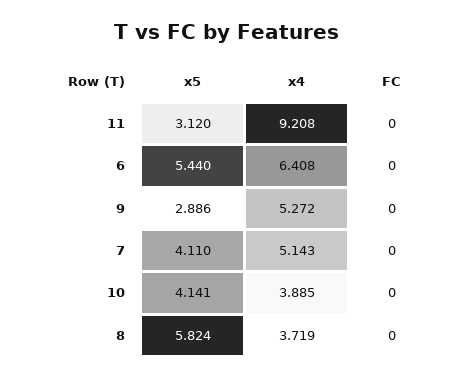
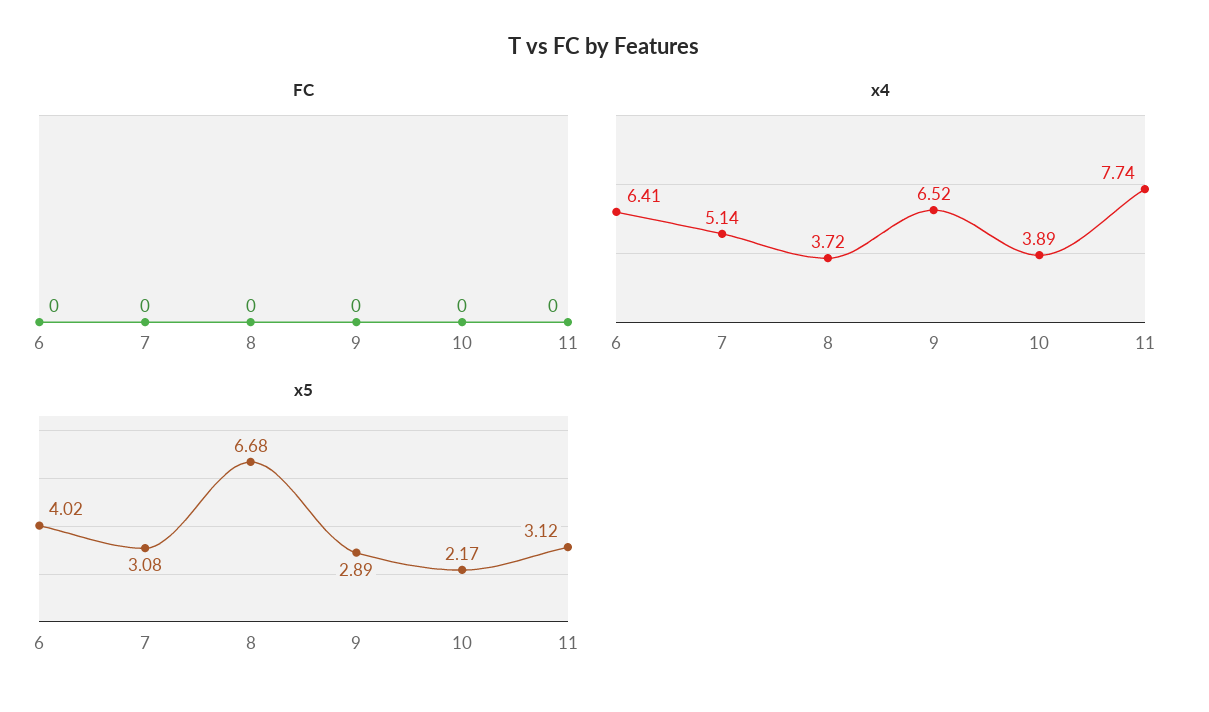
x4, 11: 9.208 -> 7.74
x5, 6: 5.44 -> 4.02
x4, 9: 5.272 -> 6.52
x5, 7: 4.11 -> 3.08
x5, 10: 4.141 -> 2.17
x5, 8: 5.824 -> 6.68

